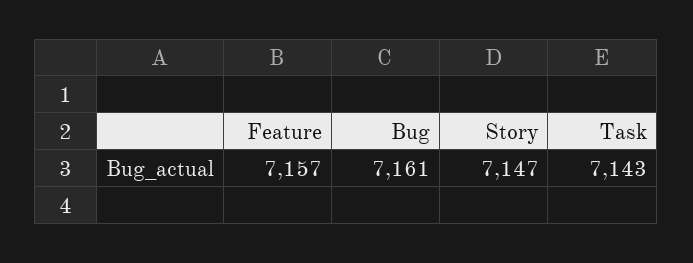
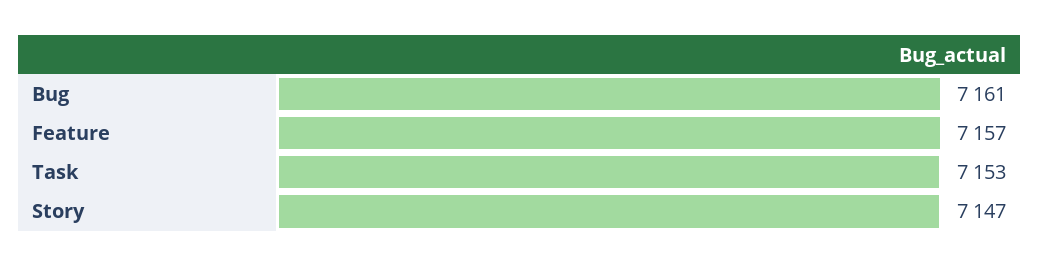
Task: 7143 -> 7153

